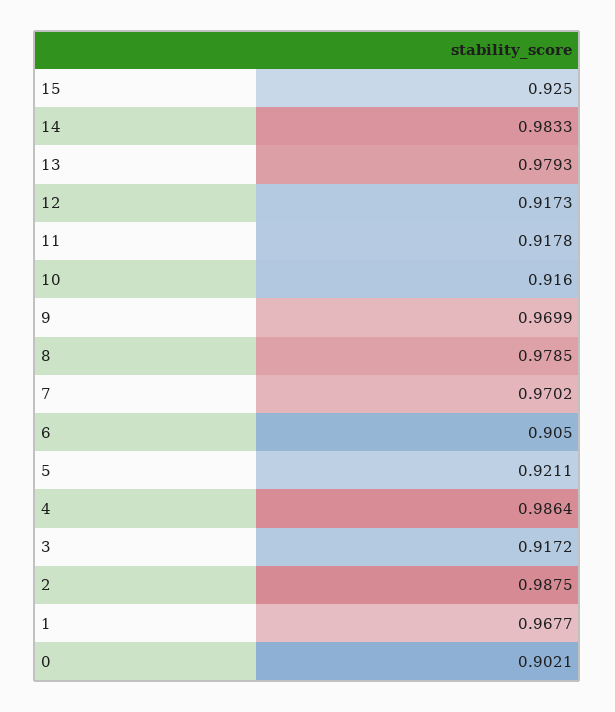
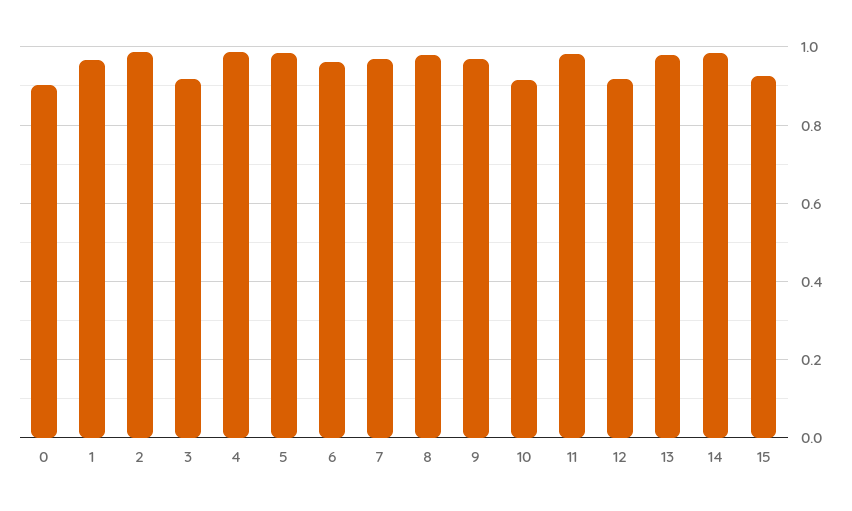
11: 0.9178 -> 0.98
6: 0.905 -> 0.96
5: 0.9211 -> 0.98

